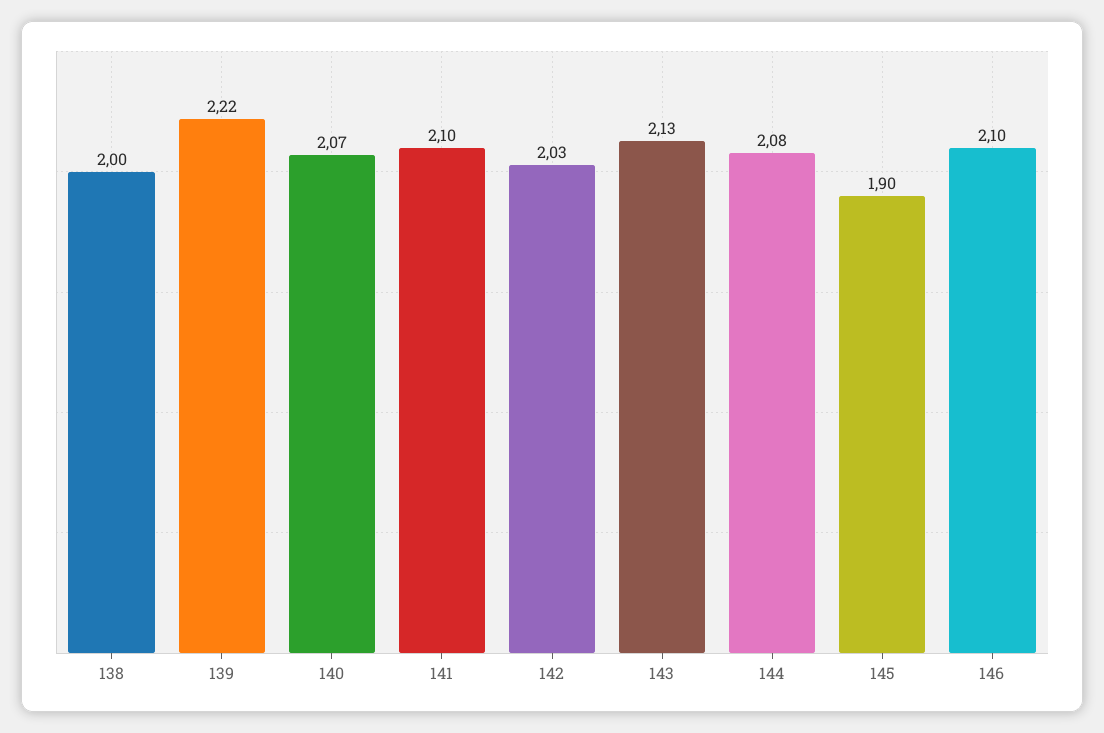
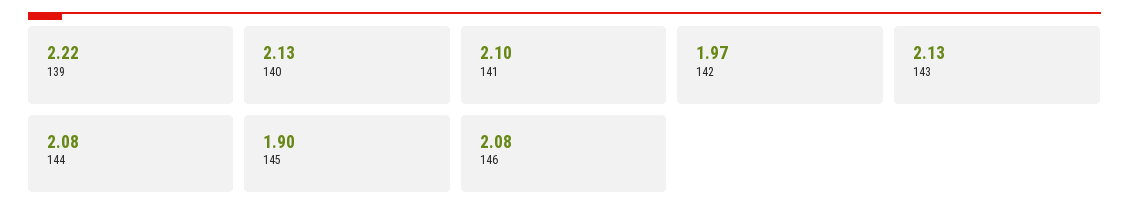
138: 2 -> none
140: 2.07 -> 2.13
142: 2.03 -> 1.97
146: 2.1 -> 2.08

